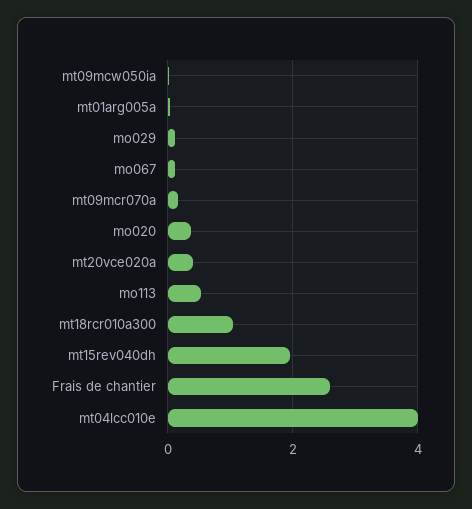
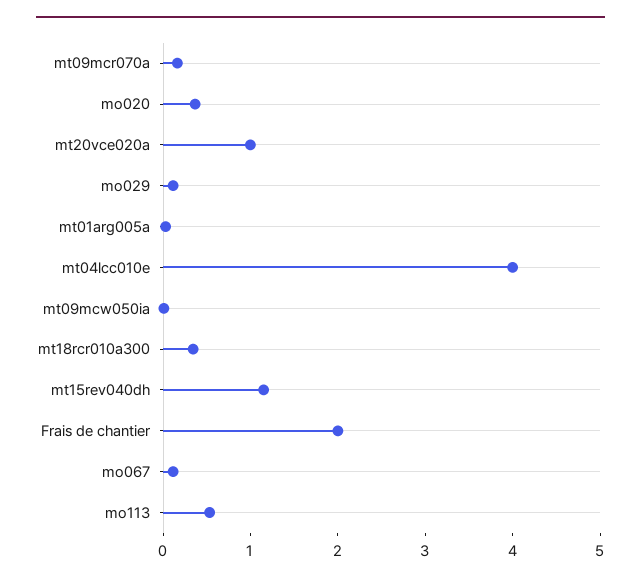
mt20vce020a: 0.4 -> 1
mt18rcr010a300: 1 -> 0.4
mt15rev040dh: 2 -> 1.2
Frais de chantier: 2.6 -> 2

